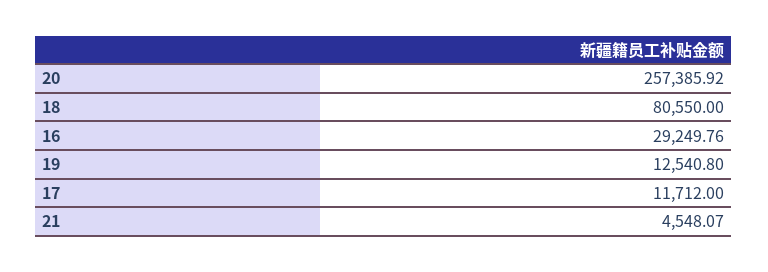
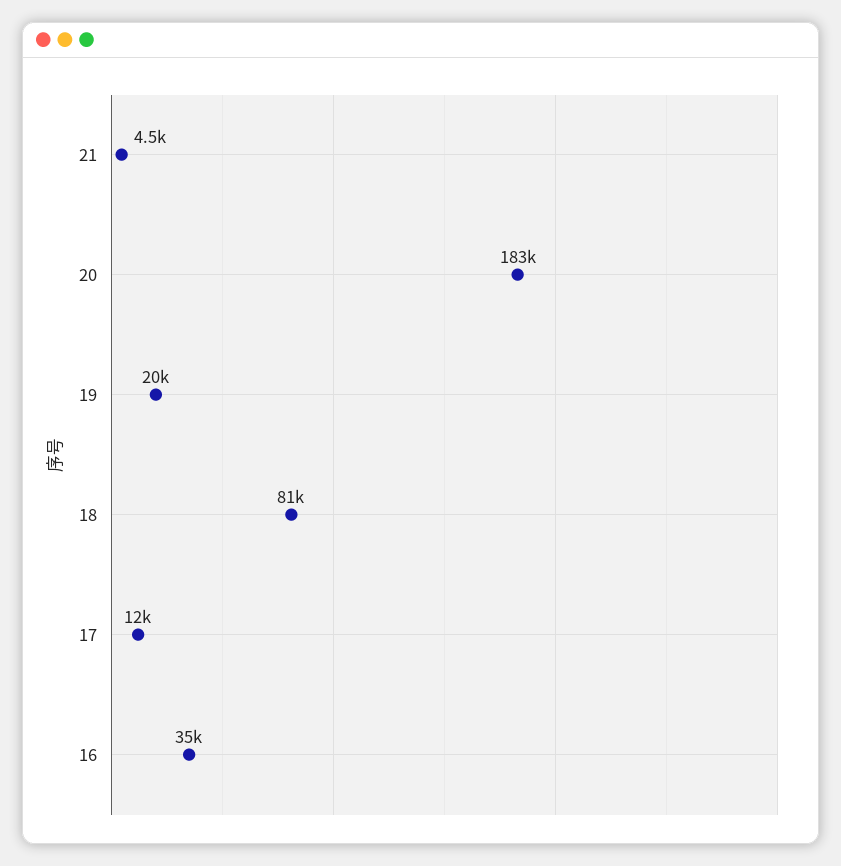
20: 257385.92 -> 183000
16: 29249.76 -> 35000
19: 12540.8 -> 20000

